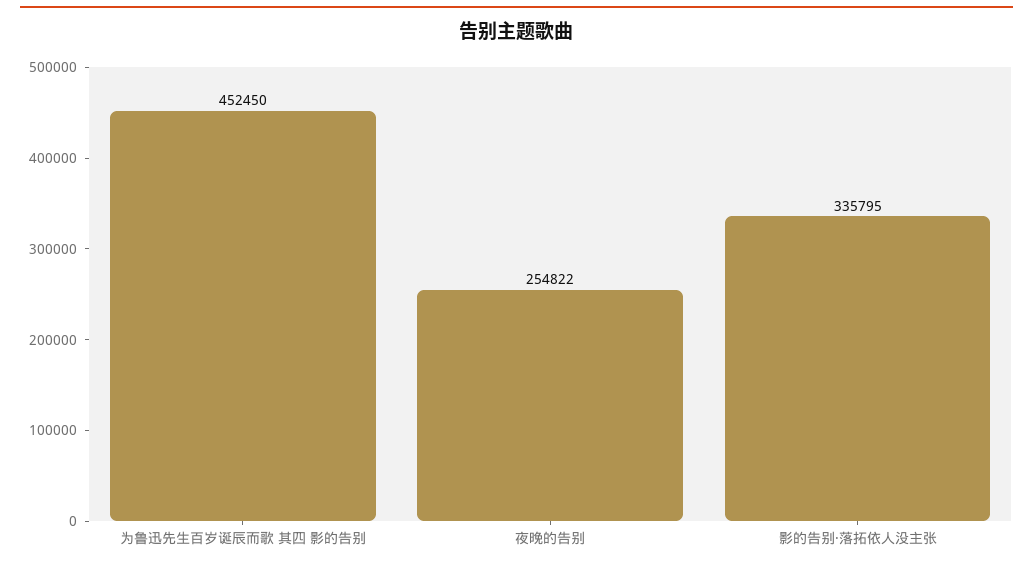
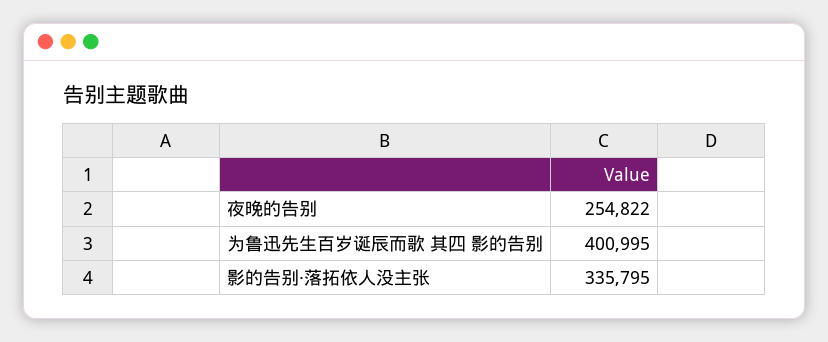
为鲁迅先生百岁诞辰而歌 其四 影的告别: 452450 -> 400995

